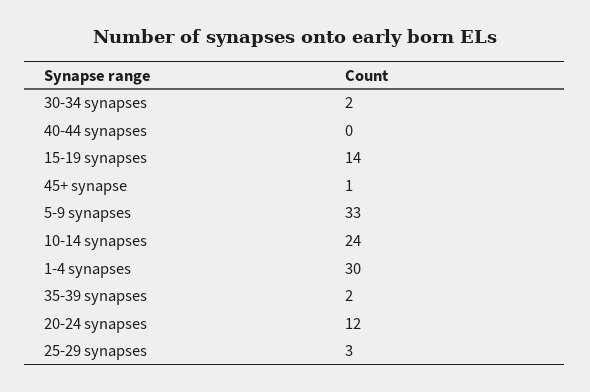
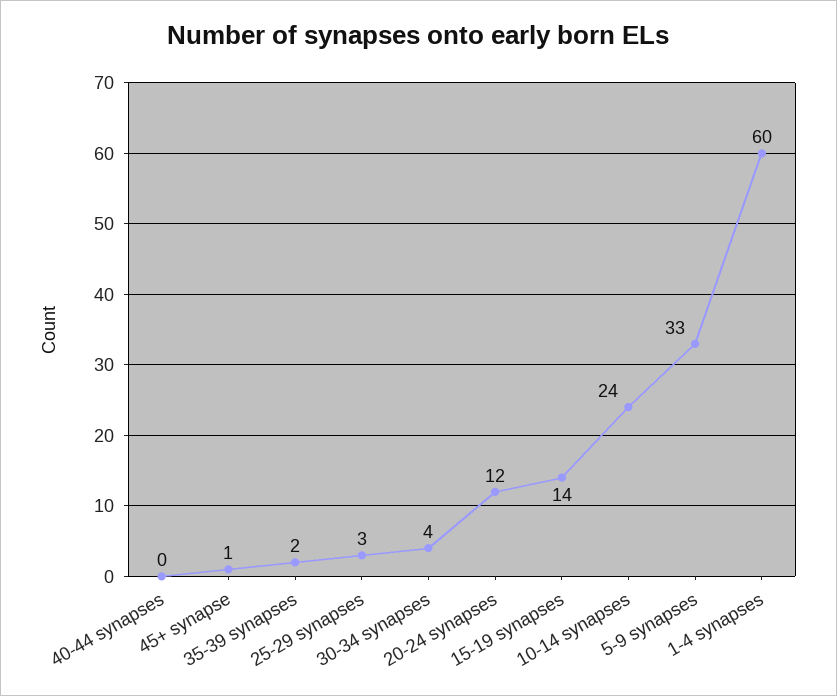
30-34 synapses: 2 -> 4
1-4 synapses: 30 -> 60

